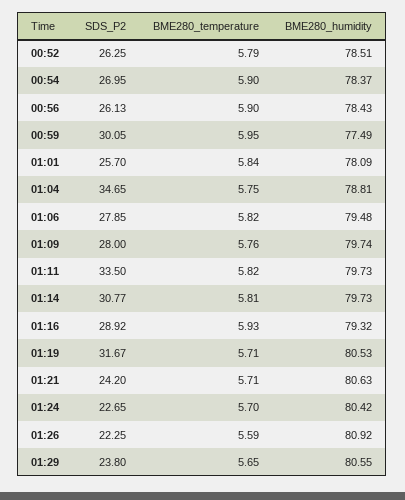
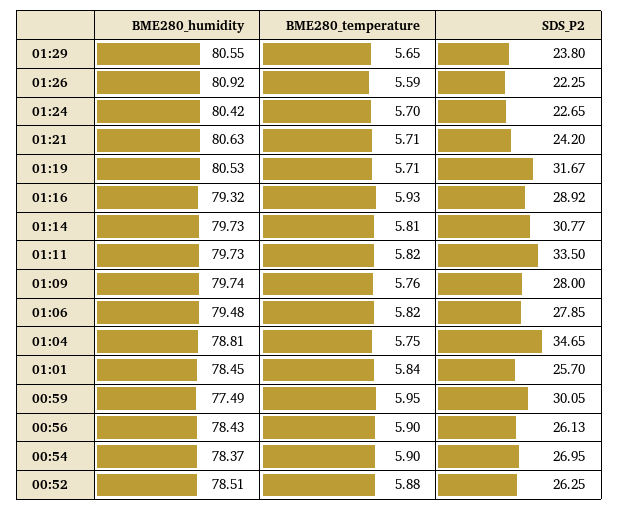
BME280_temperature, 00:52: 5.79 -> 5.88
BME280_humidity, 01:01: 78.09 -> 78.45

